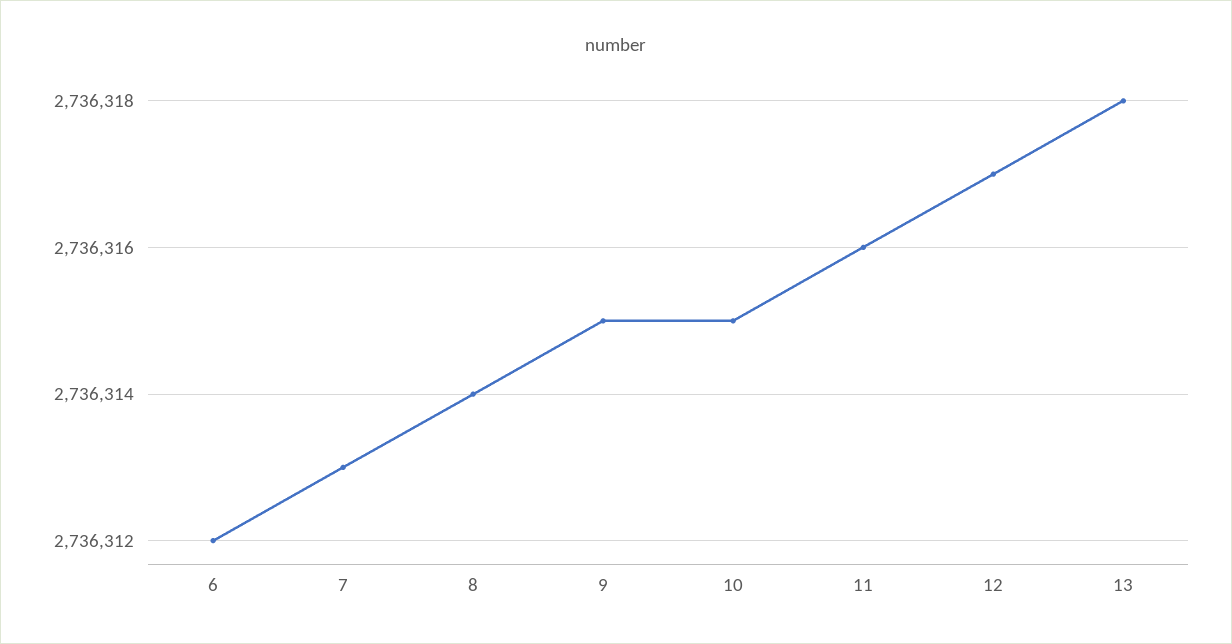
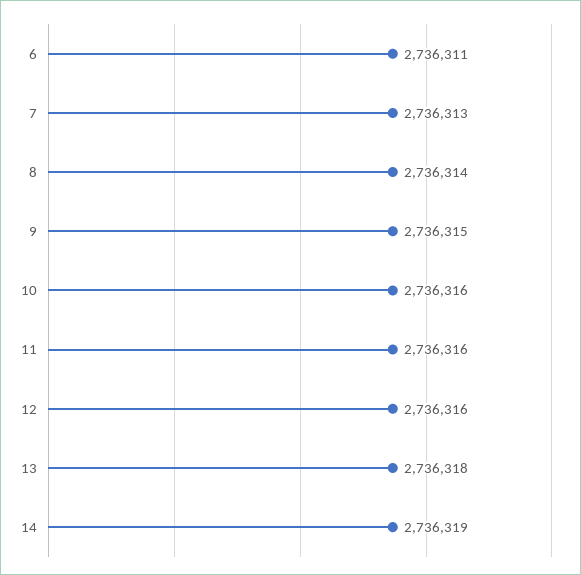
6: 2736312 -> 2736311
10: 2736315 -> 2736316
12: 2736317 -> 2736316
14: none -> 2736319

